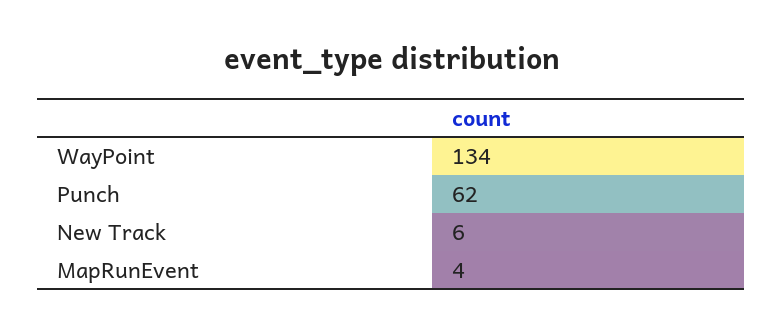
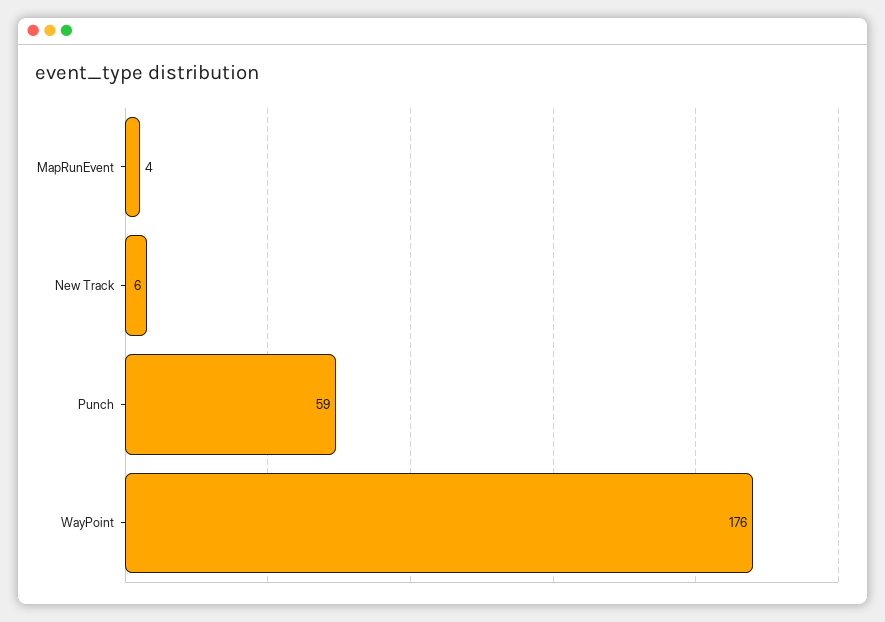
WayPoint: 134 -> 176
Punch: 62 -> 59

